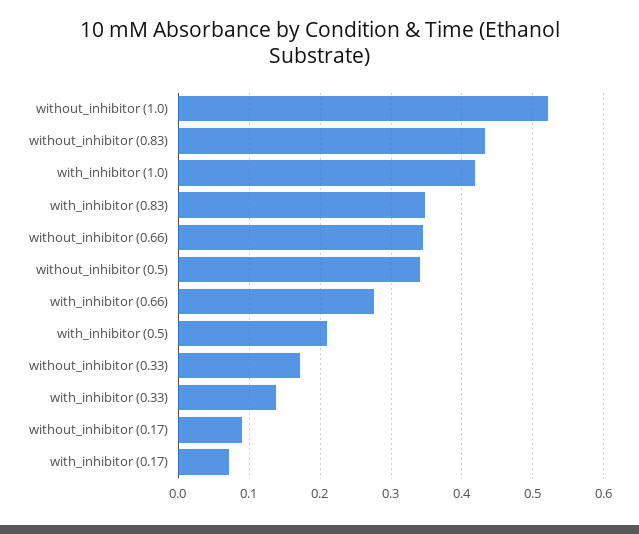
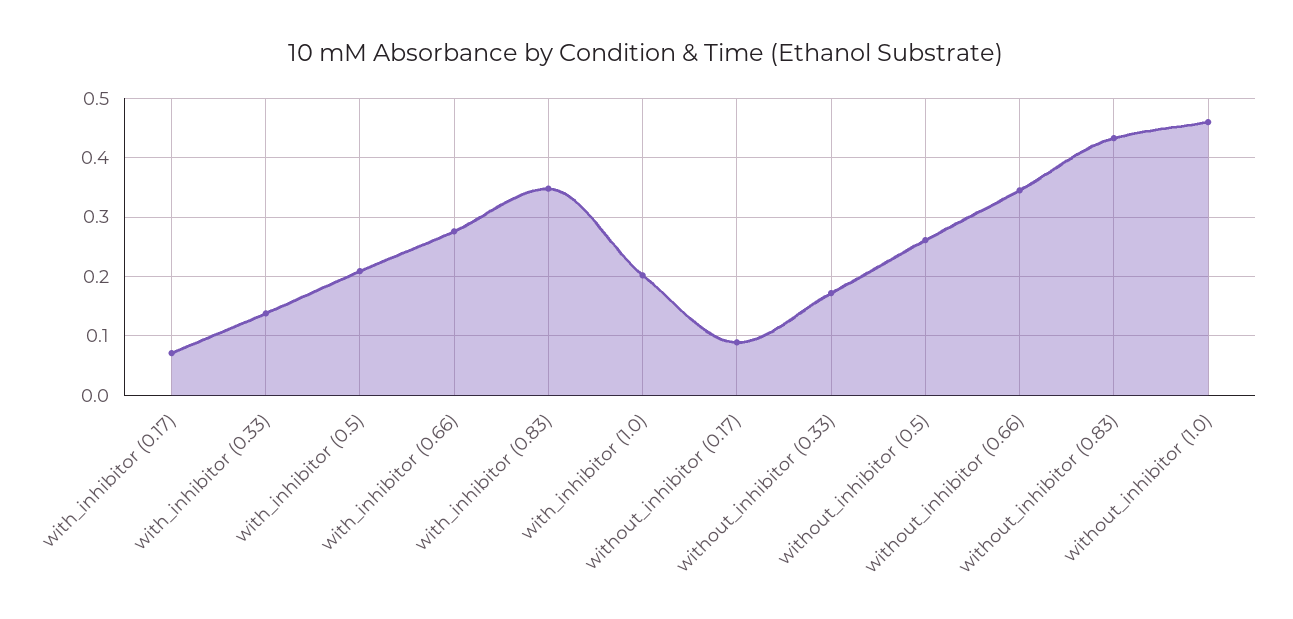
without_inhibitor (1.0): 0.52 -> 0.46
with_inhibitor (1.0): 0.42 -> 0.2
without_inhibitor (0.5): 0.34 -> 0.26

